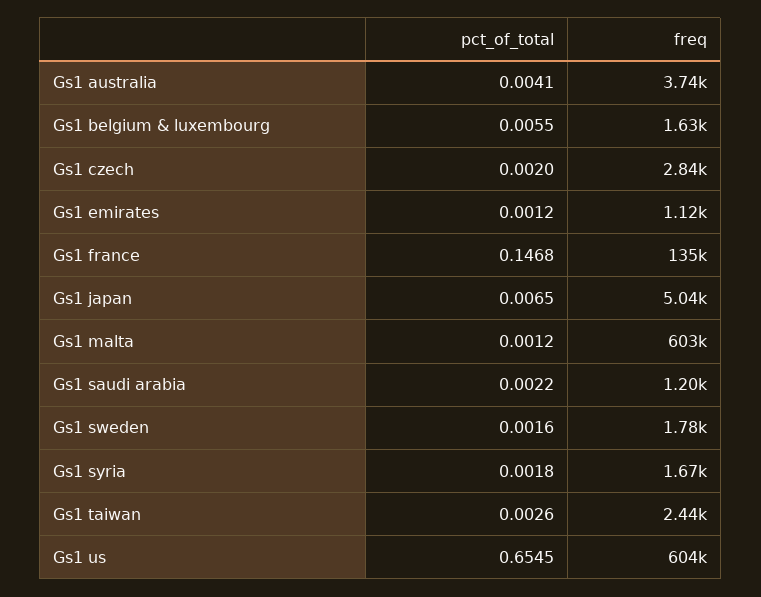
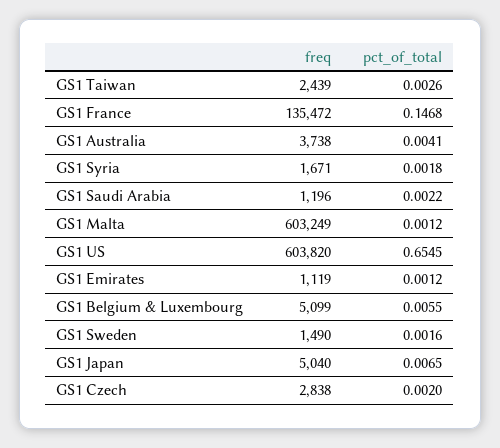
freq, Gs1 belgium & luxembourg: 1630 -> 5099
freq, Gs1 sweden: 1780 -> 1490

